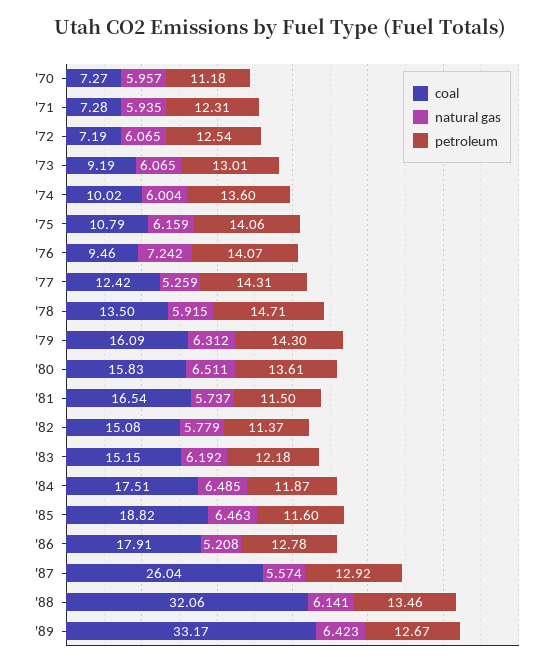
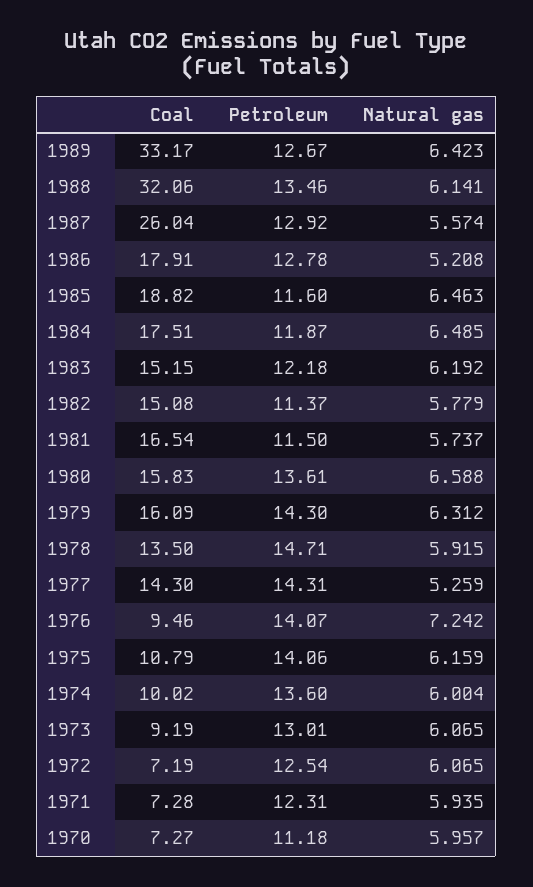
coal, '77: 12.42 -> 14.3
natural gas, '80: 6.511 -> 6.588

